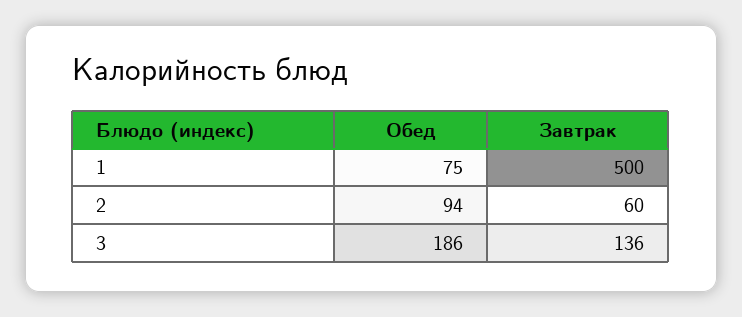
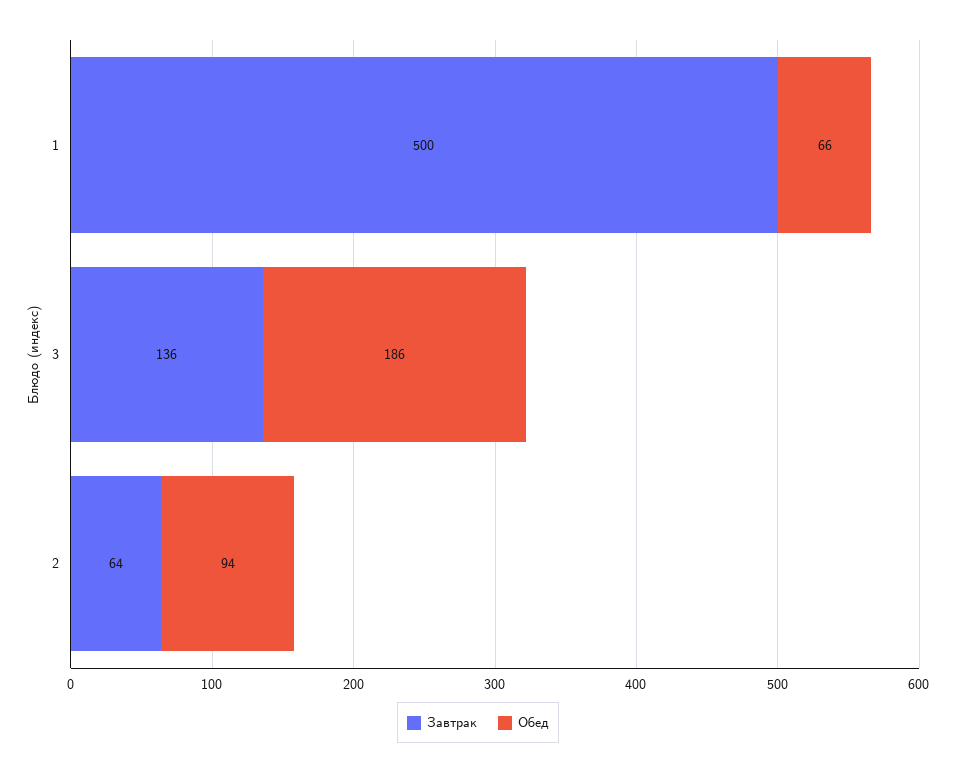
Обед, 1: 75 -> 66
Завтрак, 2: 60 -> 64

